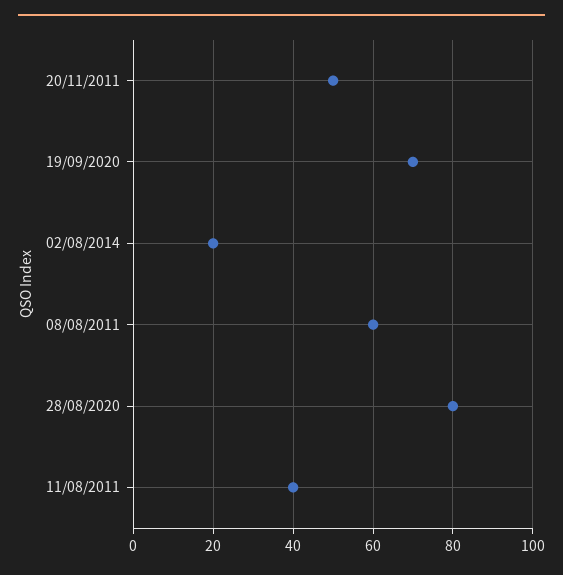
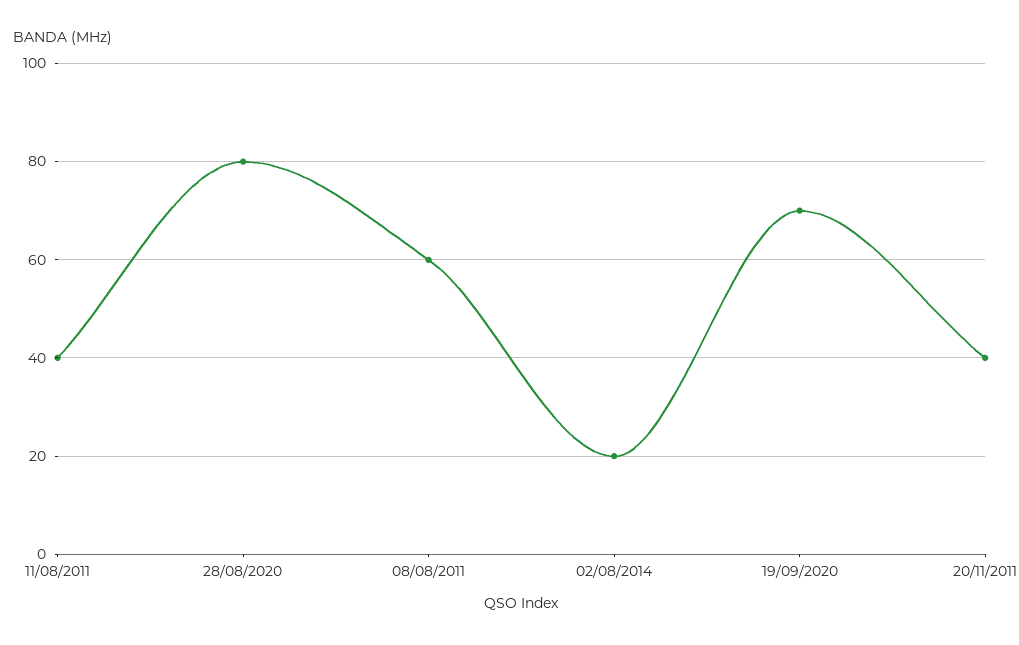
20/11/2011: 50 -> 40

